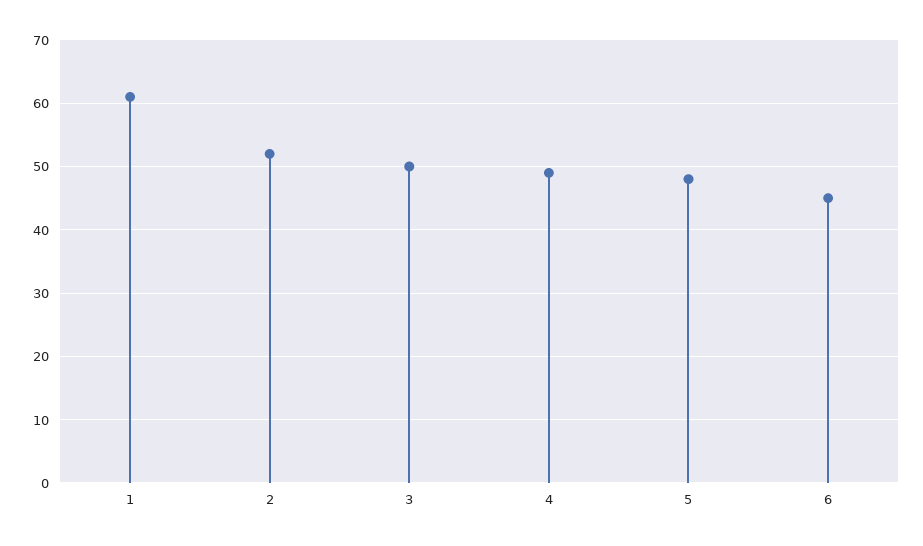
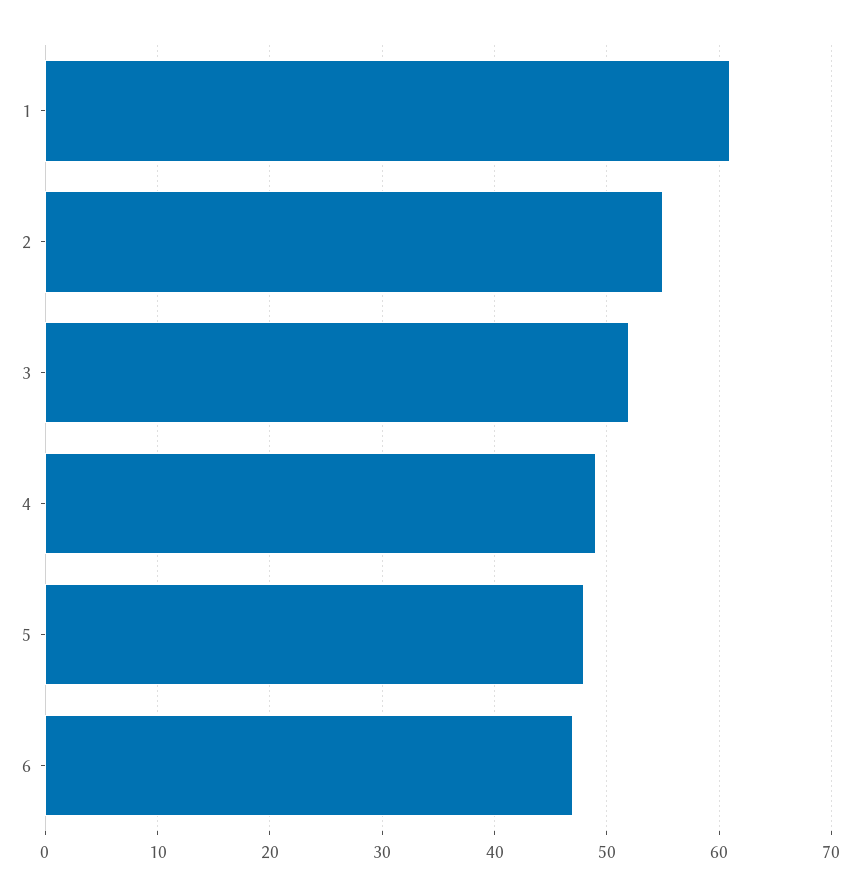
2: 52 -> 55
3: 50 -> 52
6: 45 -> 47

